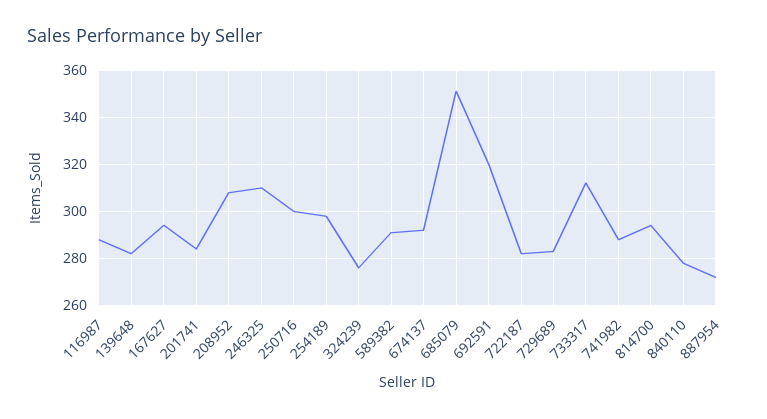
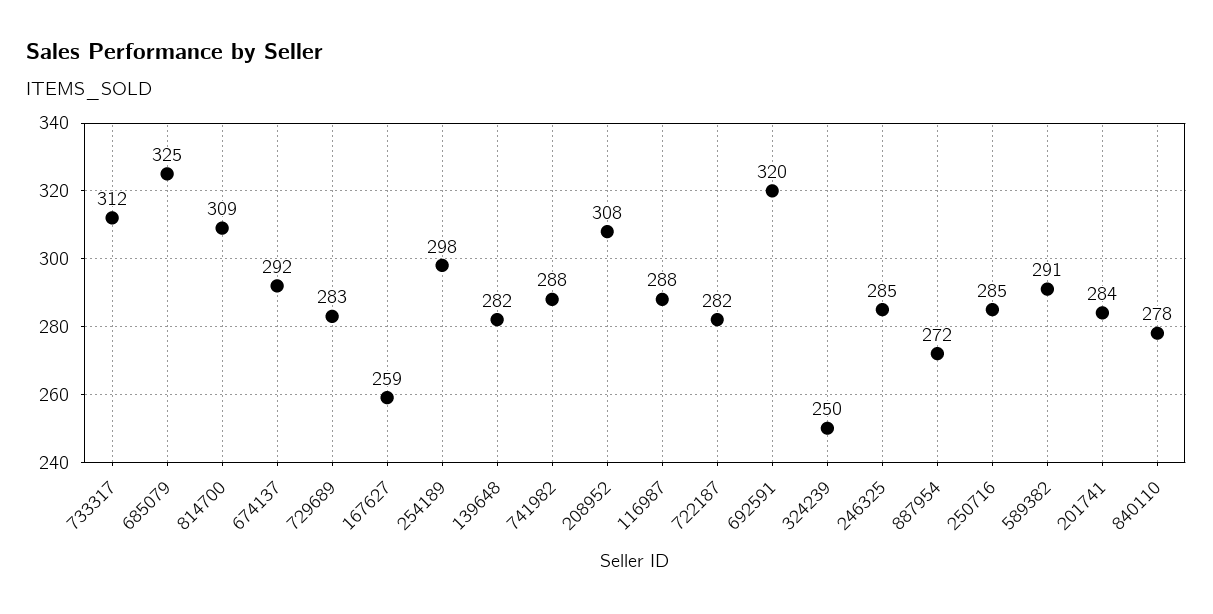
167627: 295 -> 259
246325: 310 -> 285
250716: 300 -> 285
324239: 275 -> 250
685079: 350 -> 325
814700: 295 -> 309

